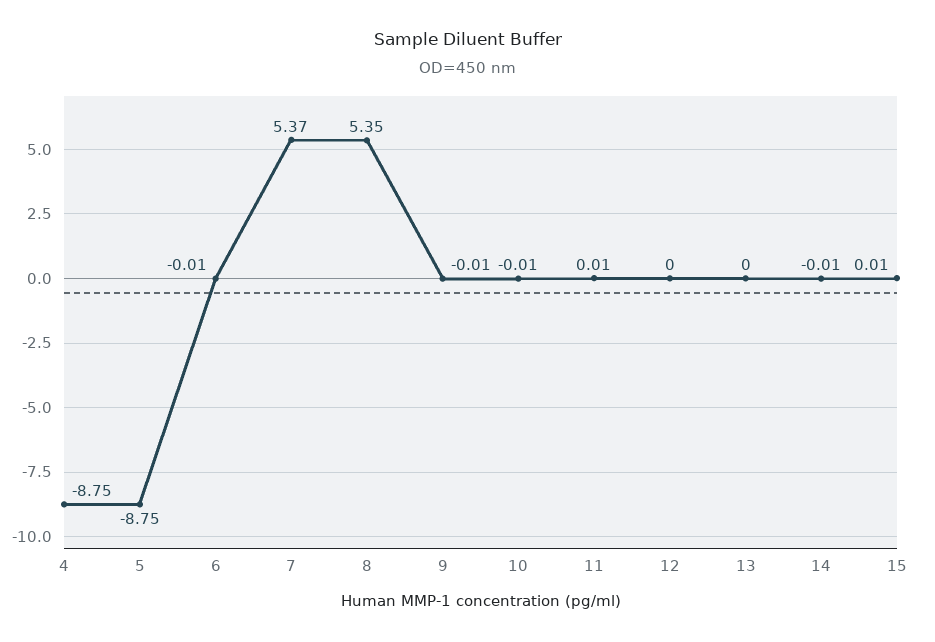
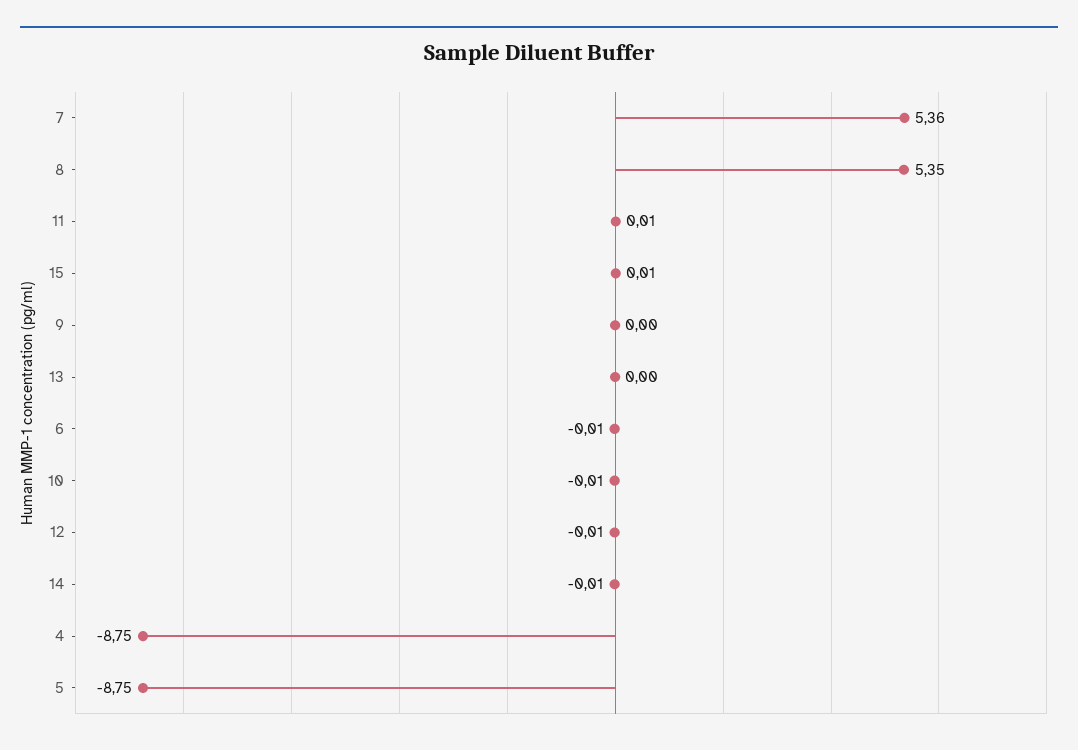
7: 5.37 -> 5.36
9: -0.01 -> 0
12: 0 -> -0.01

